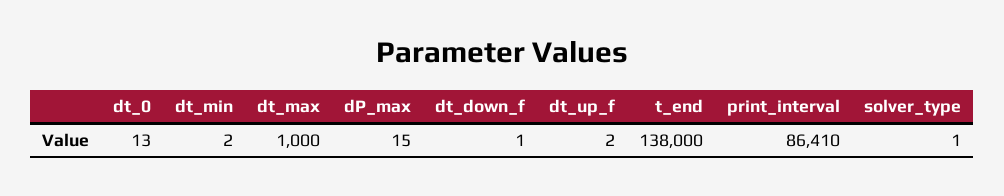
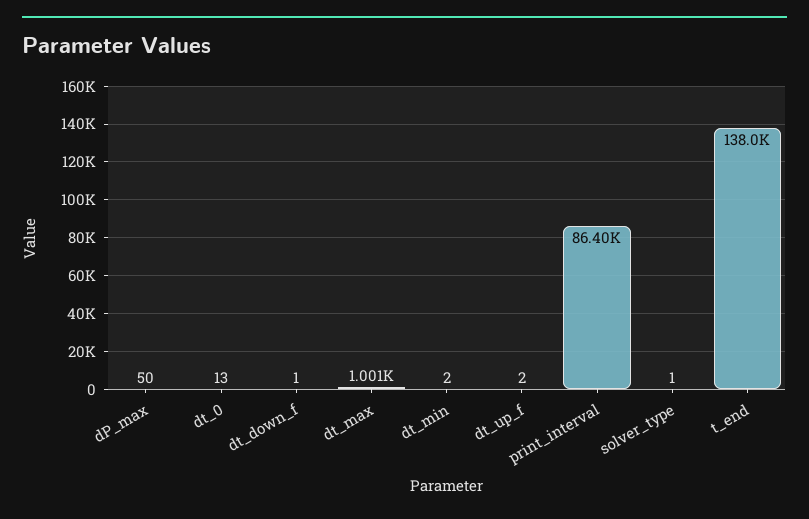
dt_max: 1000 -> 1001
dP_max: 15 -> 50
print_interval: 86410 -> 86400

